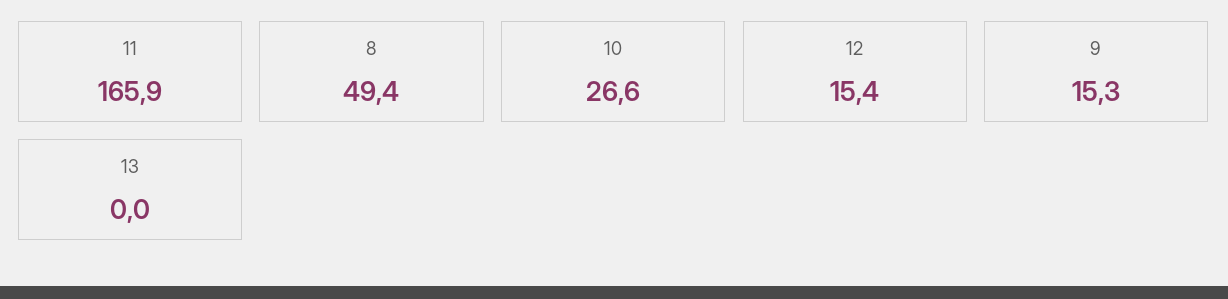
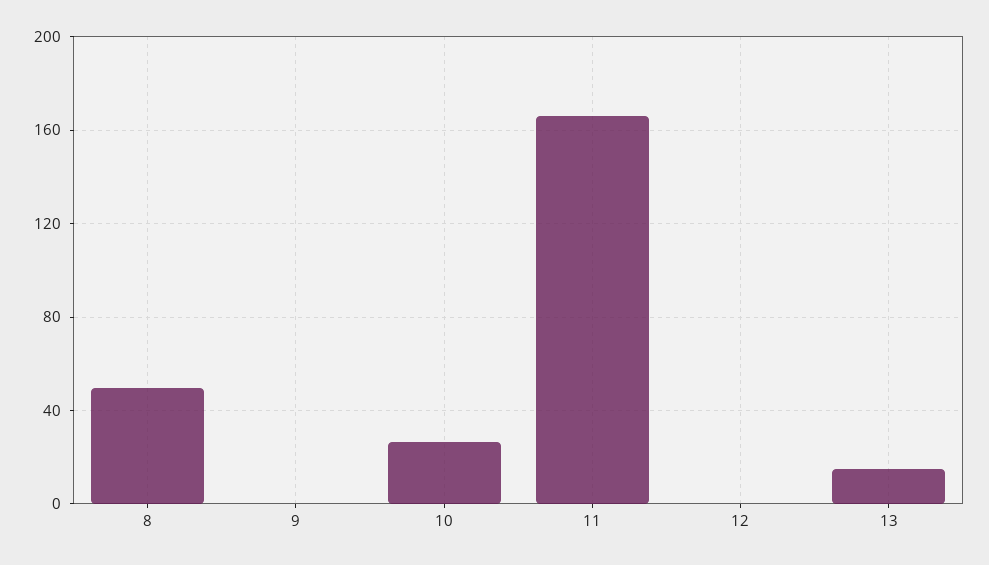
12: 15.4 -> 0
9: 15.3 -> 0
13: 0 -> 15

